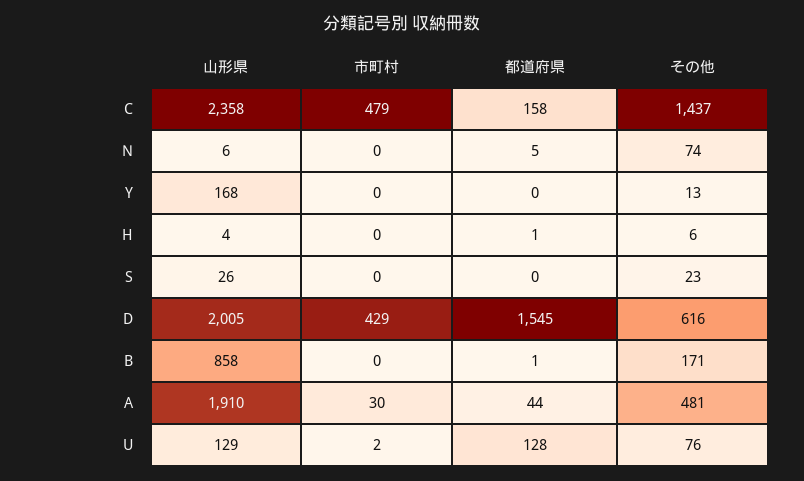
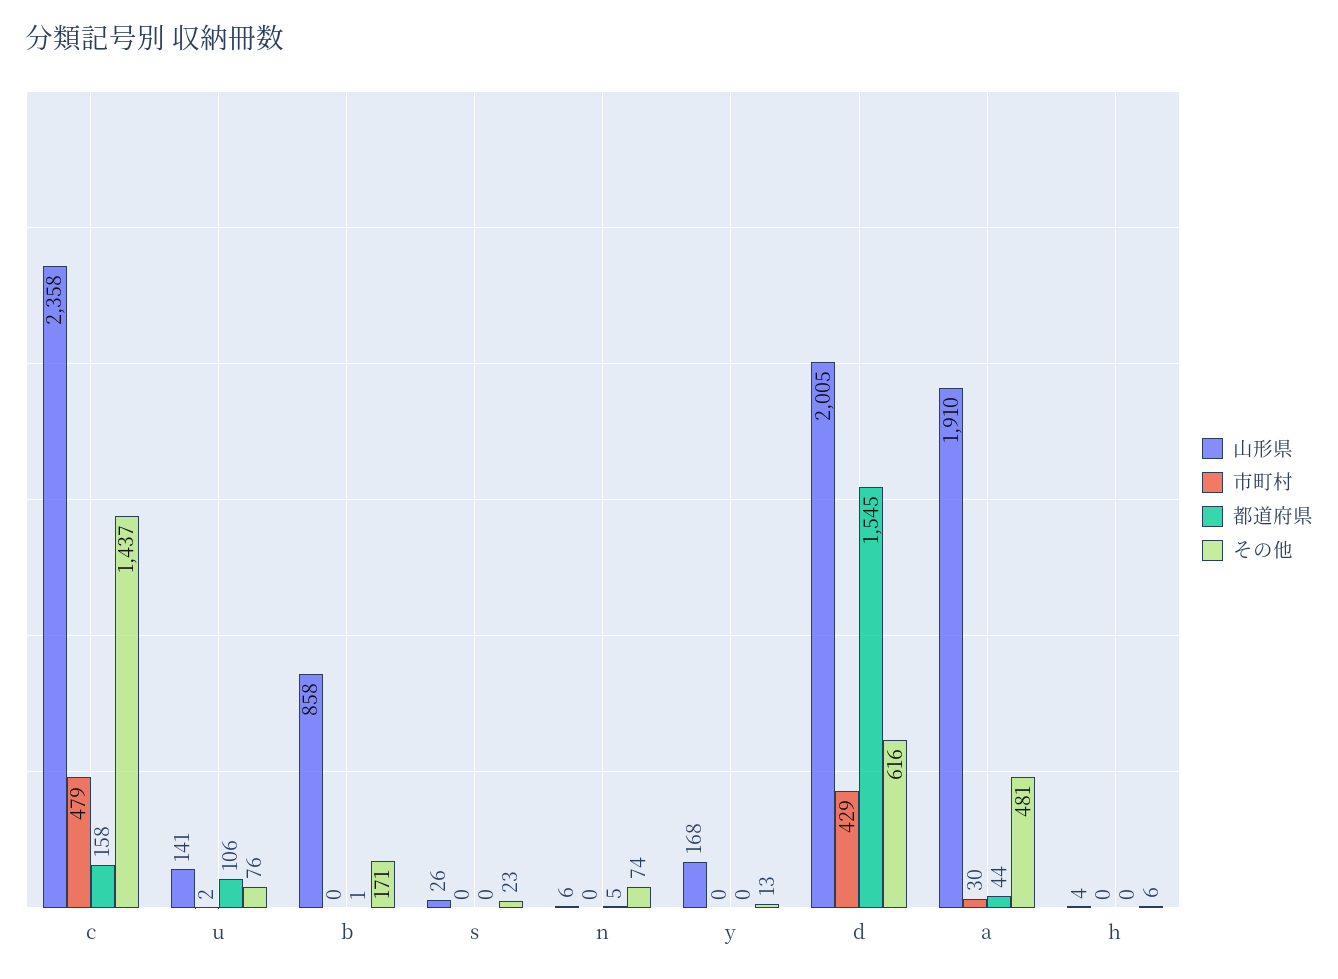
都道府県, H: 1 -> 0
山形県, U: 129 -> 141
都道府県, U: 128 -> 106

